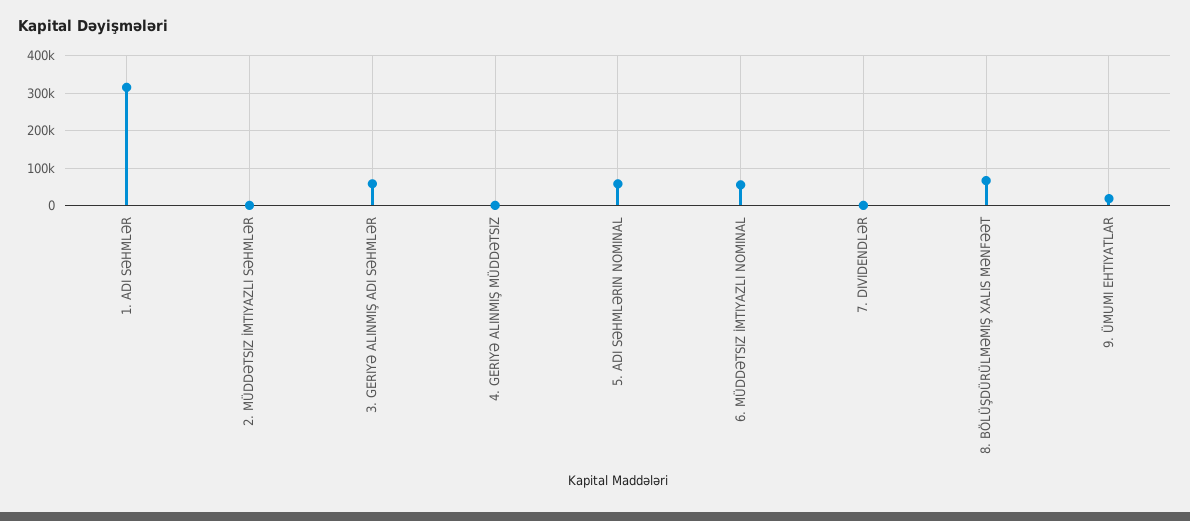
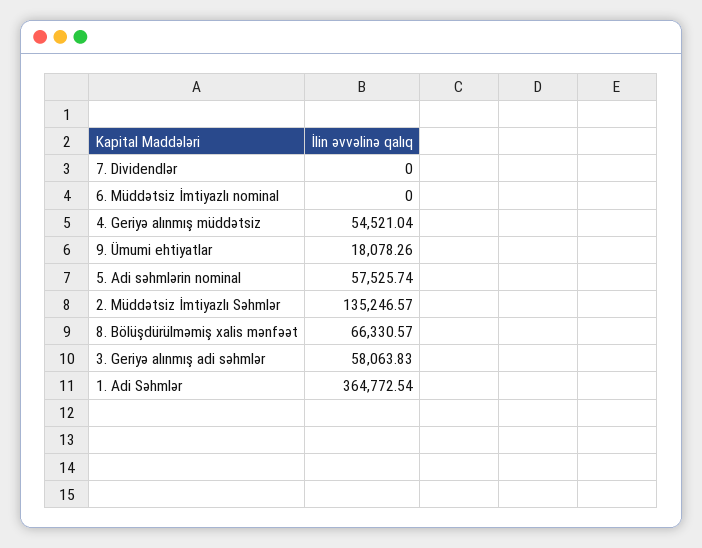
1. ADI SƏHMLƏR: 320000 -> 364772.54
2. MÜDDƏTSIZ İMTIYAZLI SƏHMLƏR: 0 -> 135246.57
4. GERIYƏ ALINMIŞ MÜDDƏTSIZ: 0 -> 54521.04
6. MÜDDƏTSIZ İMTIYAZLI NOMINAL: 60000 -> 0

